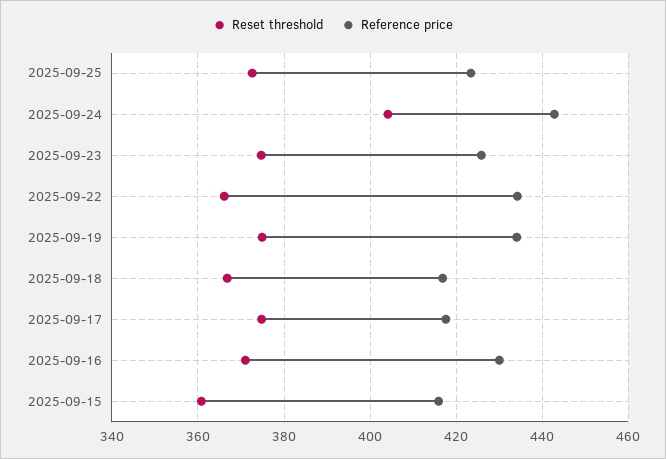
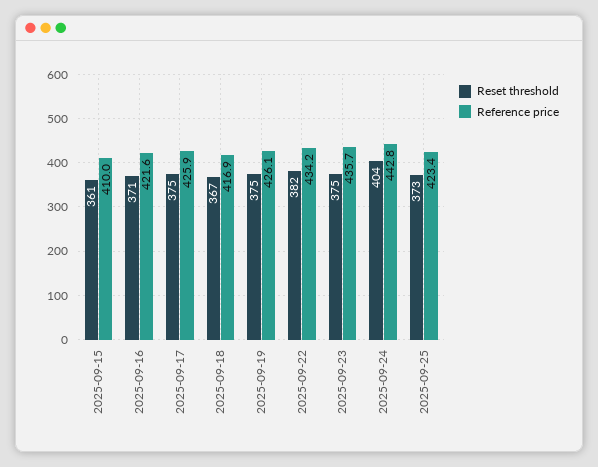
Reference price, 2025-09-23: 426 -> 435.7
Reset threshold, 2025-09-22: 366 -> 382
Reference price, 2025-09-19: 434 -> 426.1
Reference price, 2025-09-17: 418 -> 425.9
Reference price, 2025-09-16: 430 -> 421.6
Reference price, 2025-09-15: 416 -> 410

